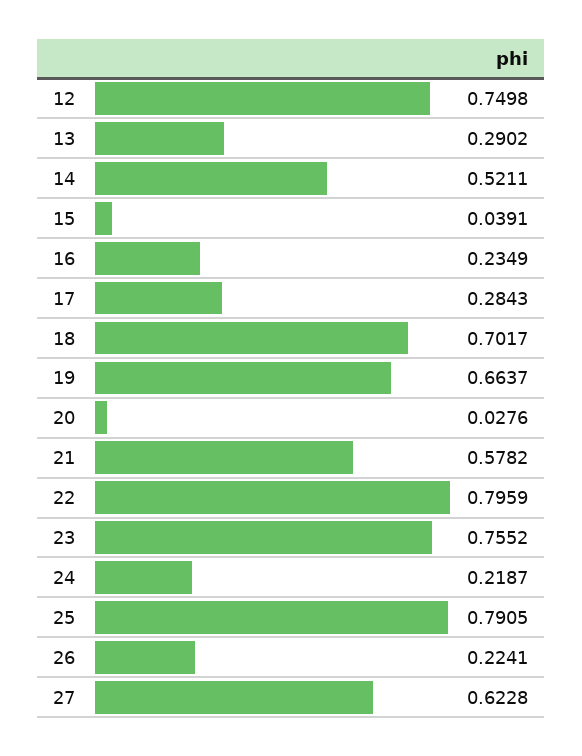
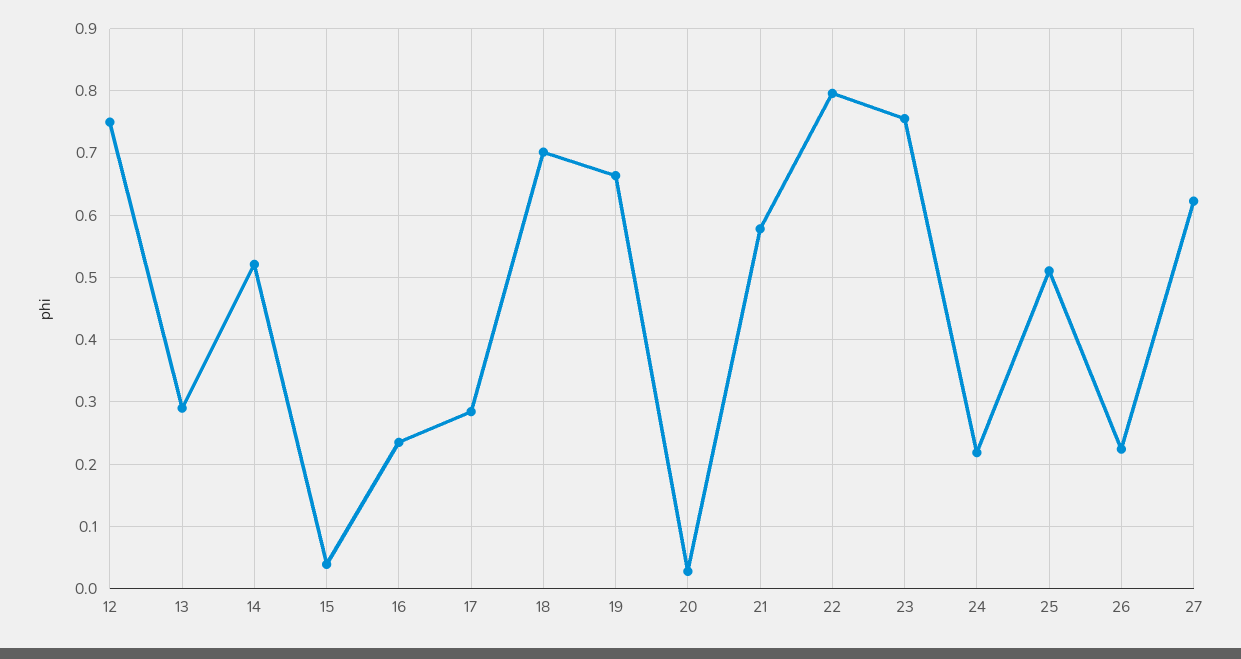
25: 0.7905 -> 0.51

